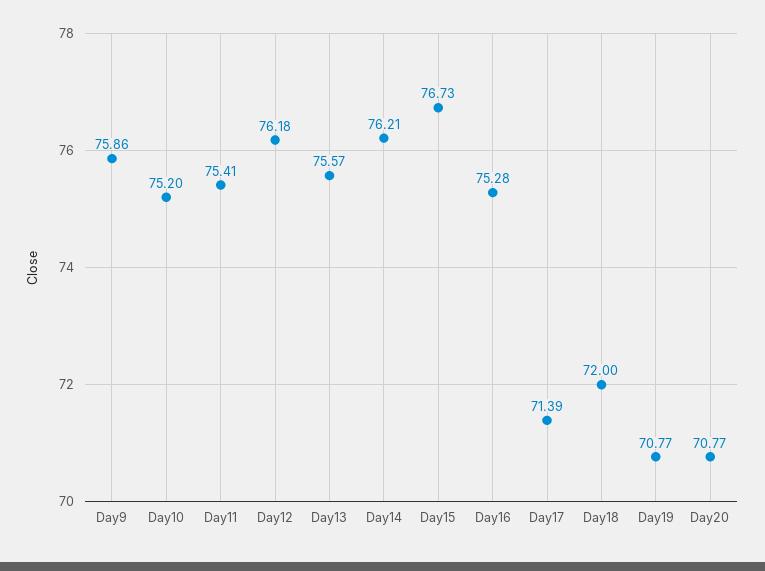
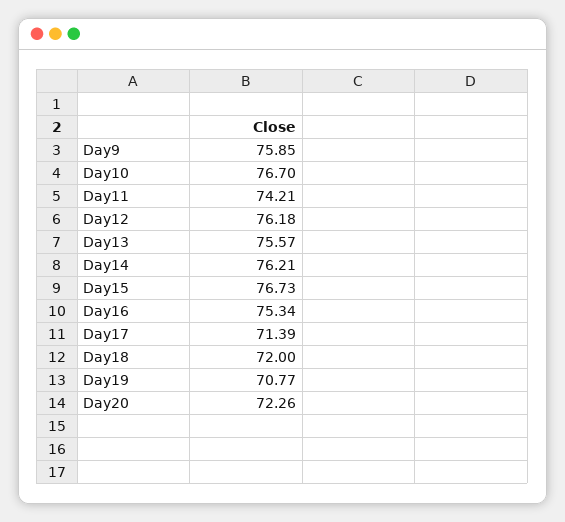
Day9: 75.86 -> 75.85
Day10: 75.2 -> 76.7
Day11: 75.41 -> 74.21
Day16: 75.28 -> 75.34
Day20: 70.77 -> 72.26

